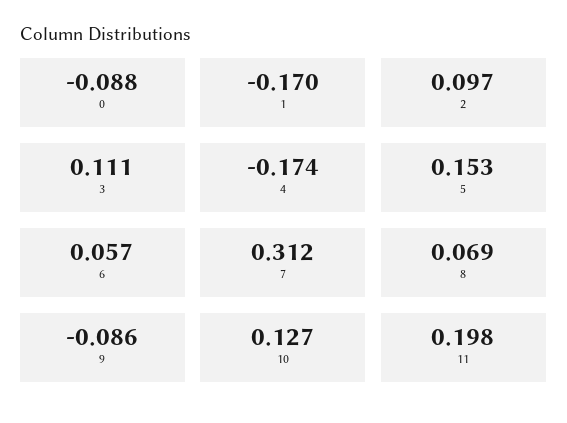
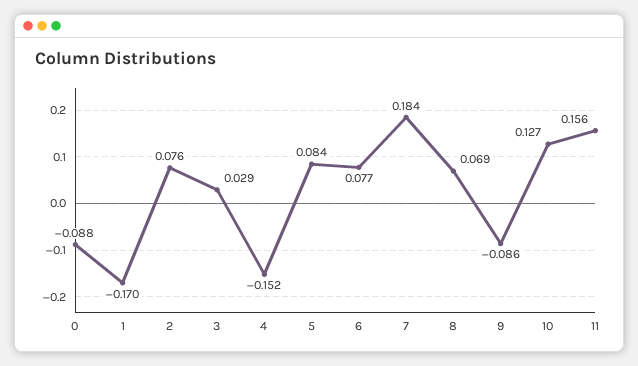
2: 0.097 -> 0.076
3: 0.111 -> 0.029
4: -0.174 -> -0.152
5: 0.153 -> 0.084
6: 0.057 -> 0.077
7: 0.312 -> 0.184
11: 0.198 -> 0.156

